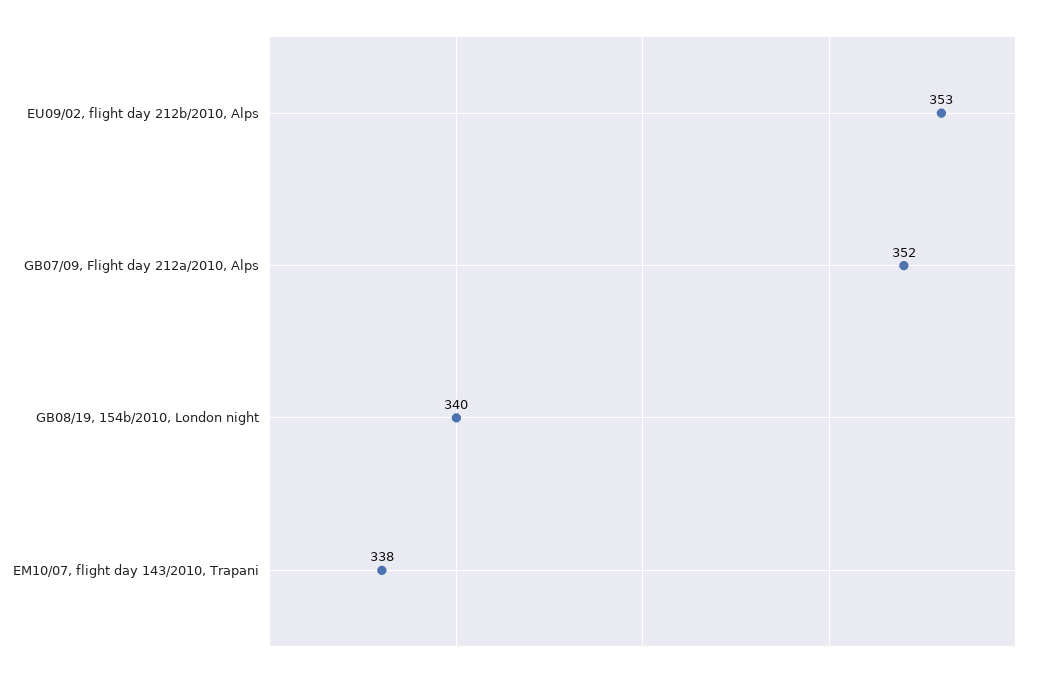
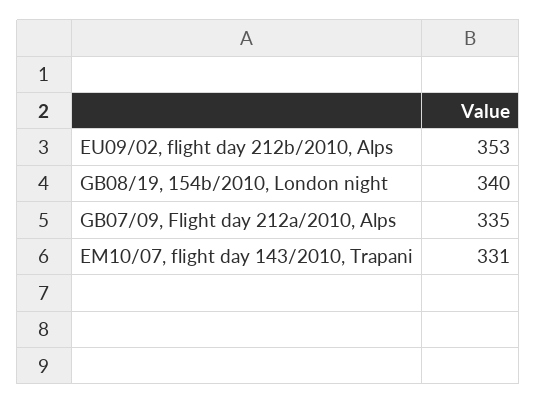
GB07/09, Flight day 212a/2010, Alps: 352 -> 335
EM10/07, flight day 143/2010, Trapani: 338 -> 331

